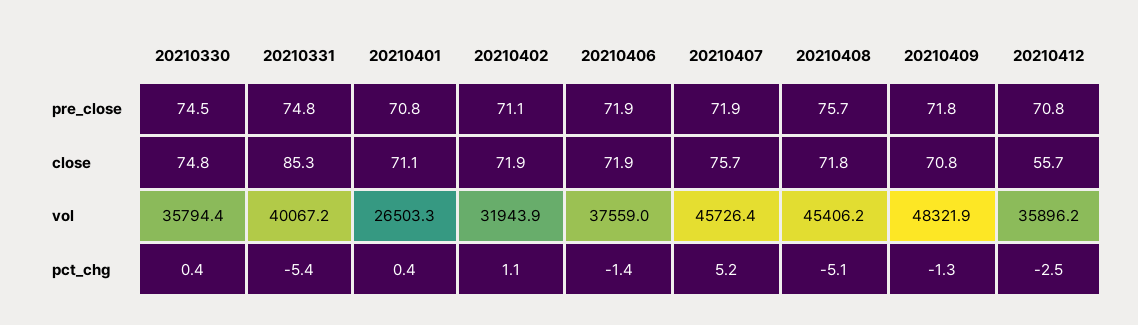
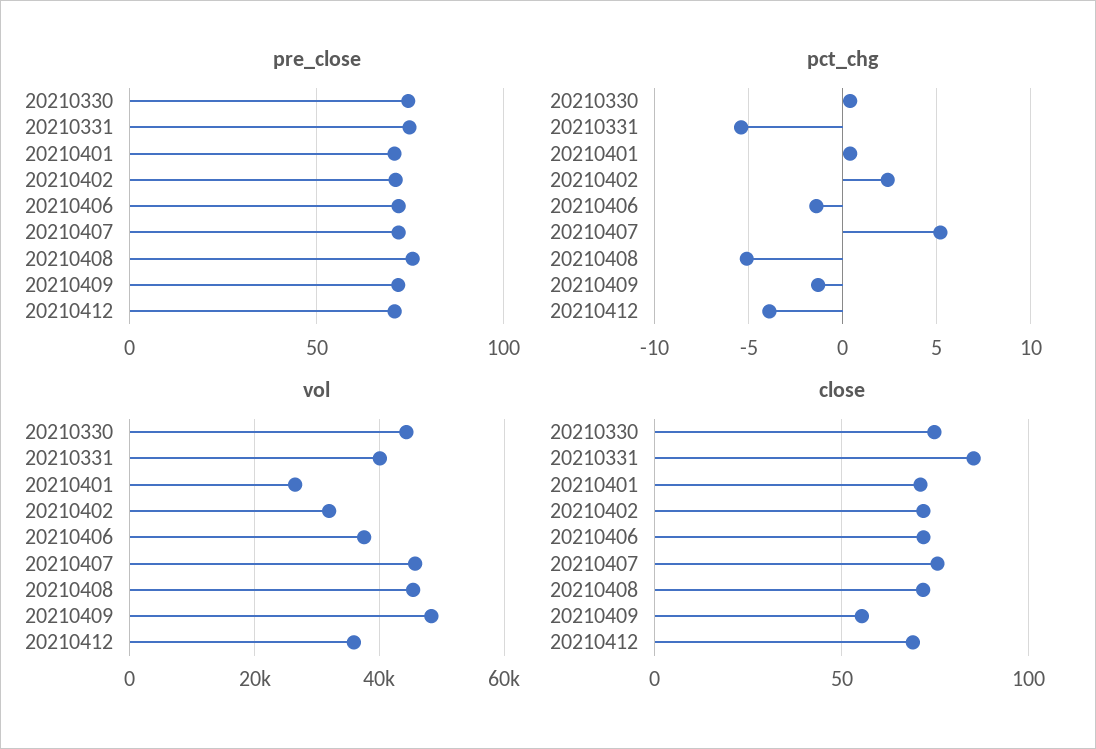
close, 20210409: 70.8 -> 55
close, 20210412: 55.7 -> 70
vol, 20210330: 35794.4 -> 44000
pct_chg, 20210402: 1.1 -> 2.5
pct_chg, 20210412: -2.5 -> -4

